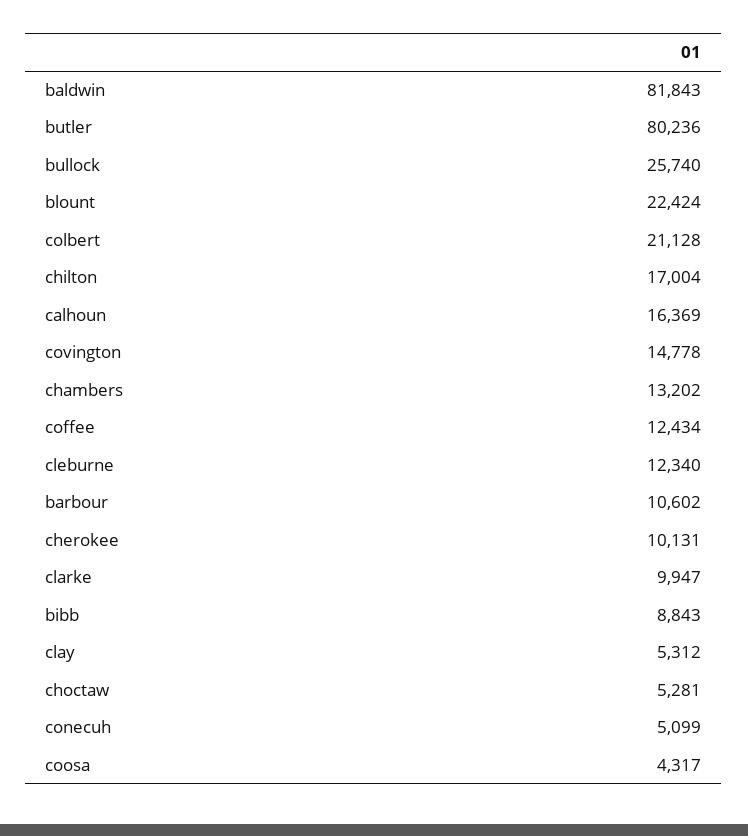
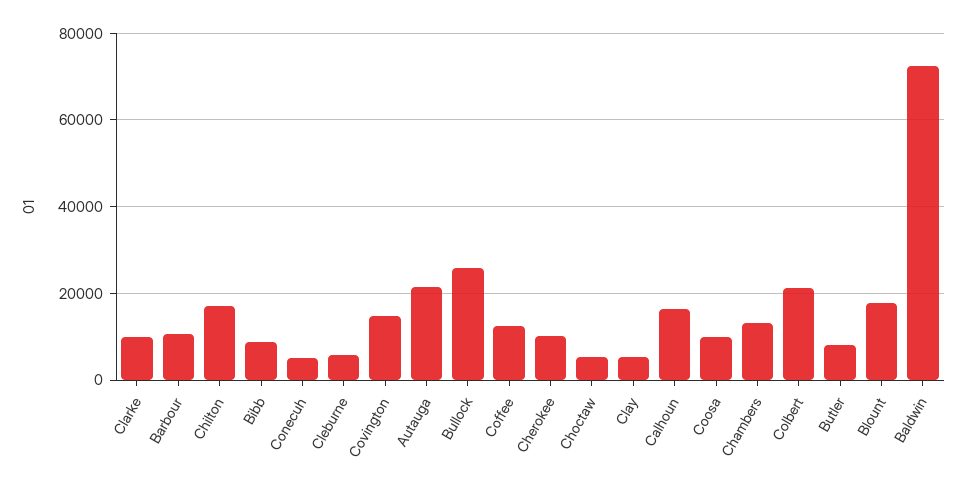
baldwin: 81843 -> 72000
butler: 80236 -> 8000
blount: 22424 -> 18000
cleburne: 12340 -> 6000
coosa: 4317 -> 10000
Autauga: none -> 22000

